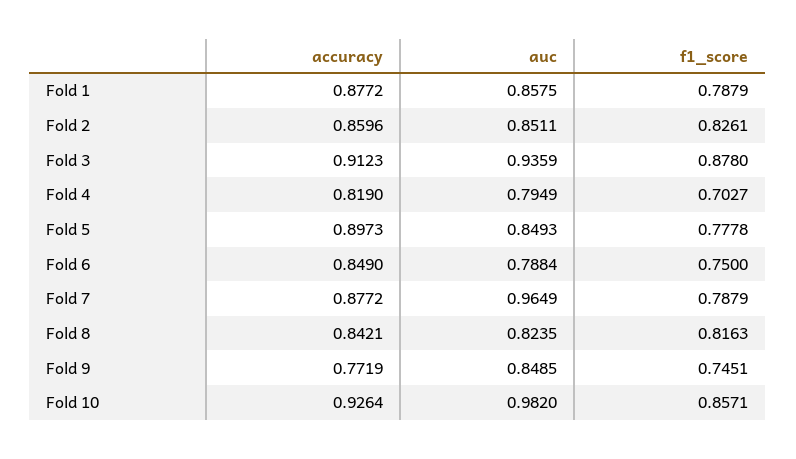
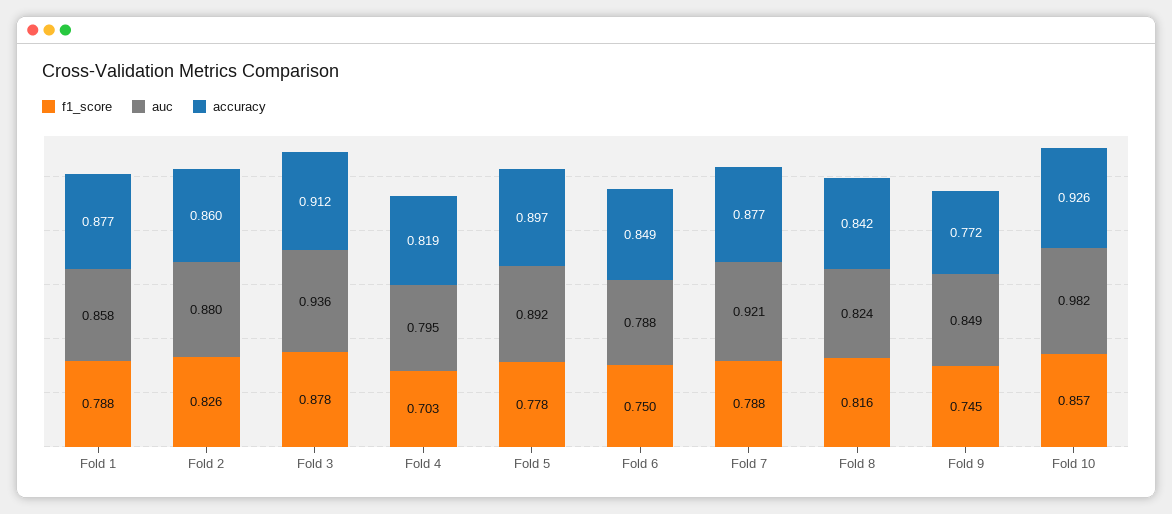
auc, Fold 2: 0.8511 -> 0.88
auc, Fold 5: 0.8493 -> 0.892
auc, Fold 7: 0.9649 -> 0.921

